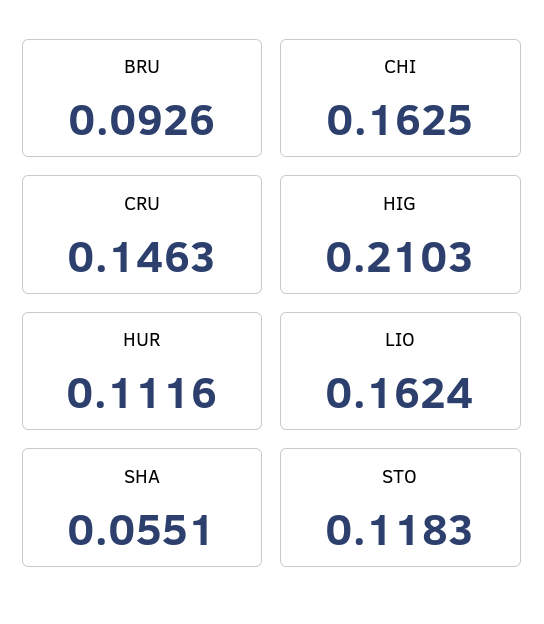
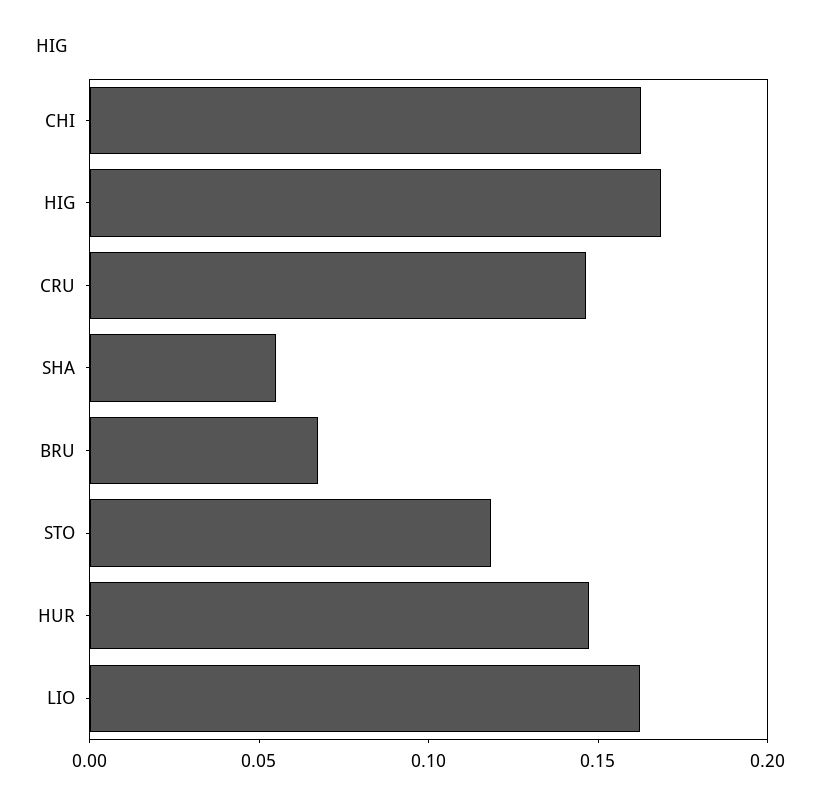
BRU: 0.0926 -> 0.07
HIG: 0.2103 -> 0.17
HUR: 0.1116 -> 0.15

